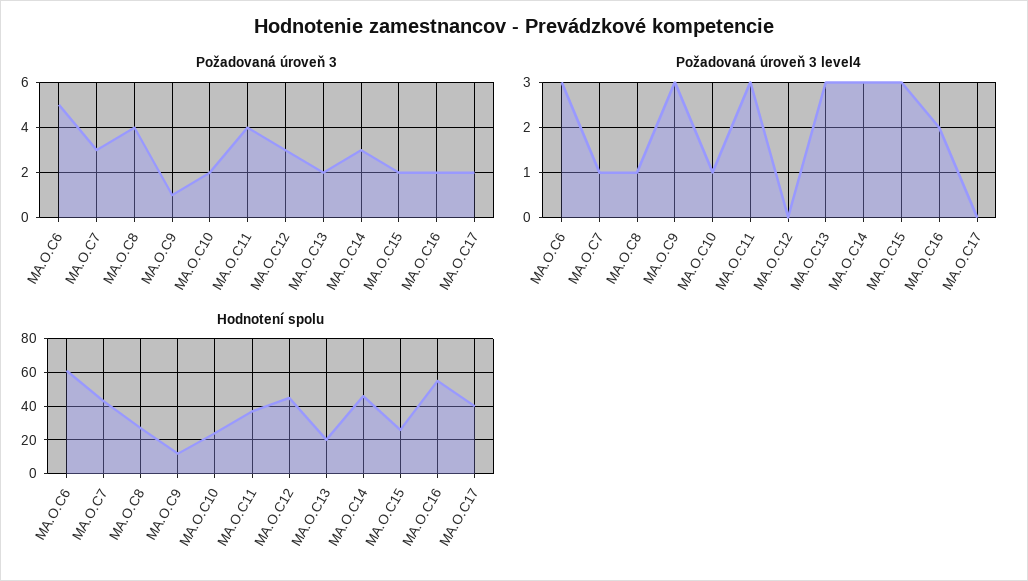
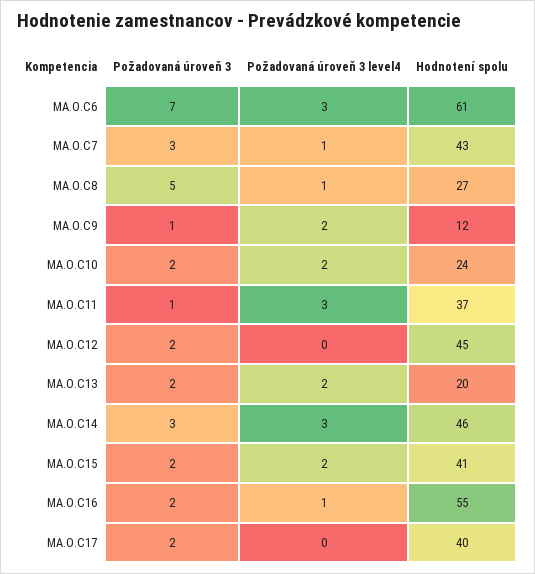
Požadovaná úroveň 3, MA.O.C6: 5 -> 7
Požadovaná úroveň 3, MA.O.C8: 4 -> 5
Požadovaná úroveň 3, MA.O.C11: 4 -> 1
Požadovaná úroveň 3, MA.O.C12: 3 -> 2
Požadovaná úroveň 3 level4, MA.O.C9: 3 -> 2
Požadovaná úroveň 3 level4, MA.O.C10: 1 -> 2
Požadovaná úroveň 3 level4, MA.O.C13: 3 -> 2
Požadovaná úroveň 3 level4, MA.O.C15: 3 -> 2
Požadovaná úroveň 3 level4, MA.O.C16: 2 -> 1
Hodnotení spolu, MA.O.C15: 25 -> 41

